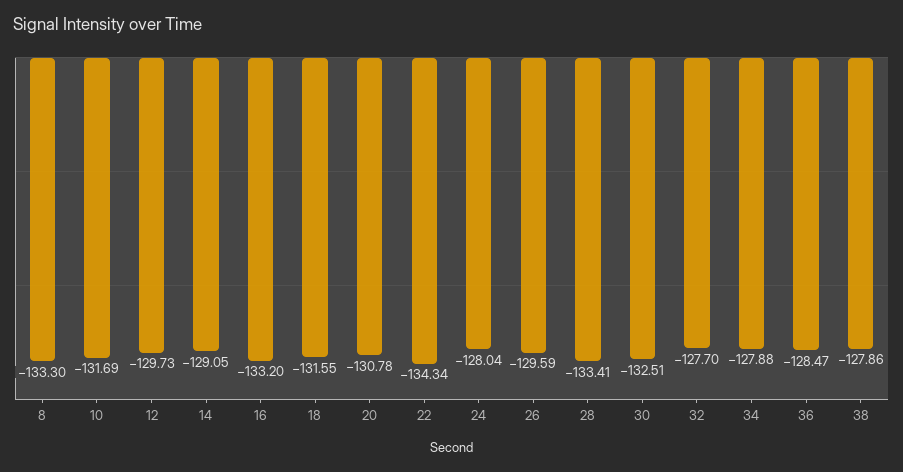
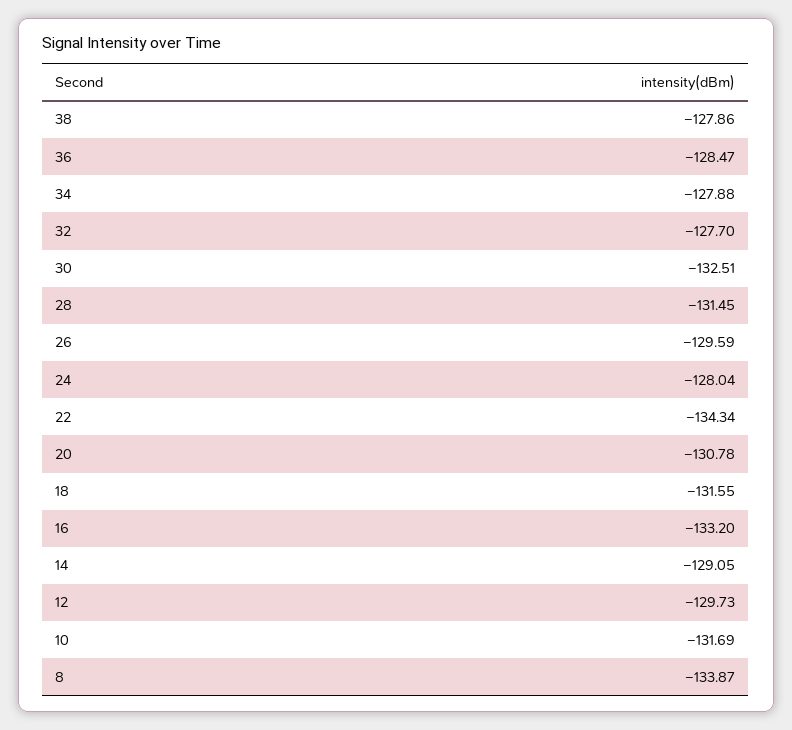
8: -133.3 -> -133.87
28: -133.41 -> -131.45

